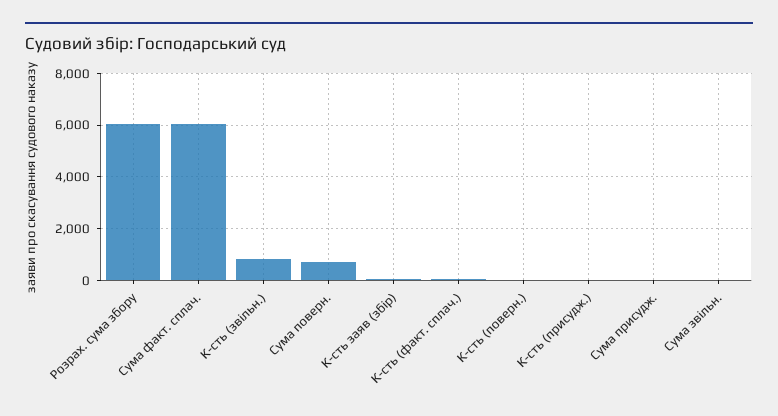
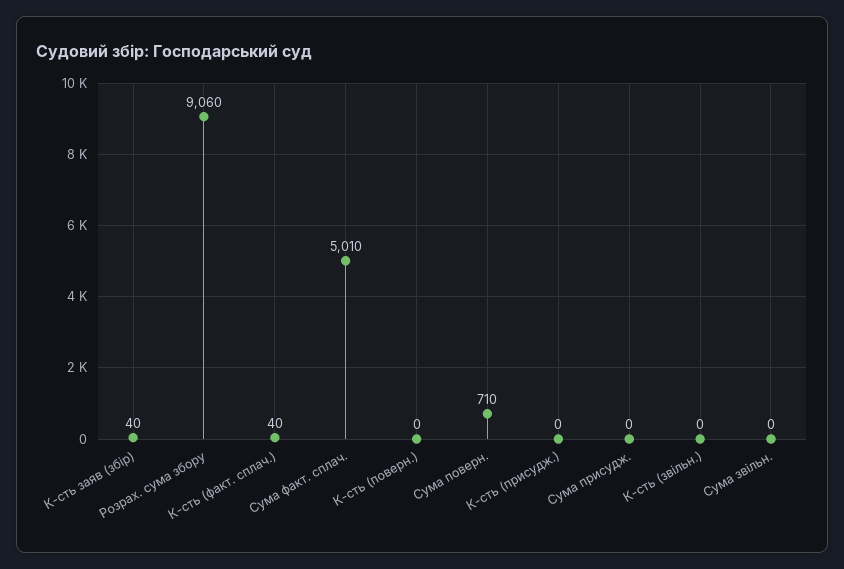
Розрах. сума збору: 6000 -> 9060
Сума факт. сплач.: 6000 -> 5010
К-сть (звільн.): 750 -> 0

